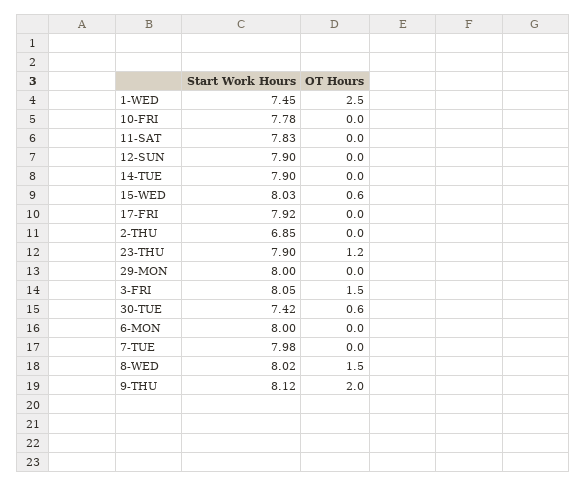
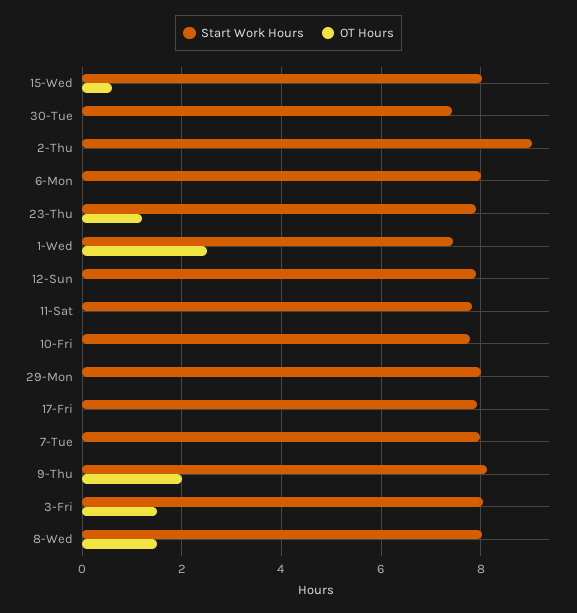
Start Work Hours, 14-TUE: 7.9 -> none
OT Hours, 14-TUE: 0 -> none
Start Work Hours, 2-THU: 6.85 -> 9
OT Hours, 30-TUE: 0.6 -> 0

